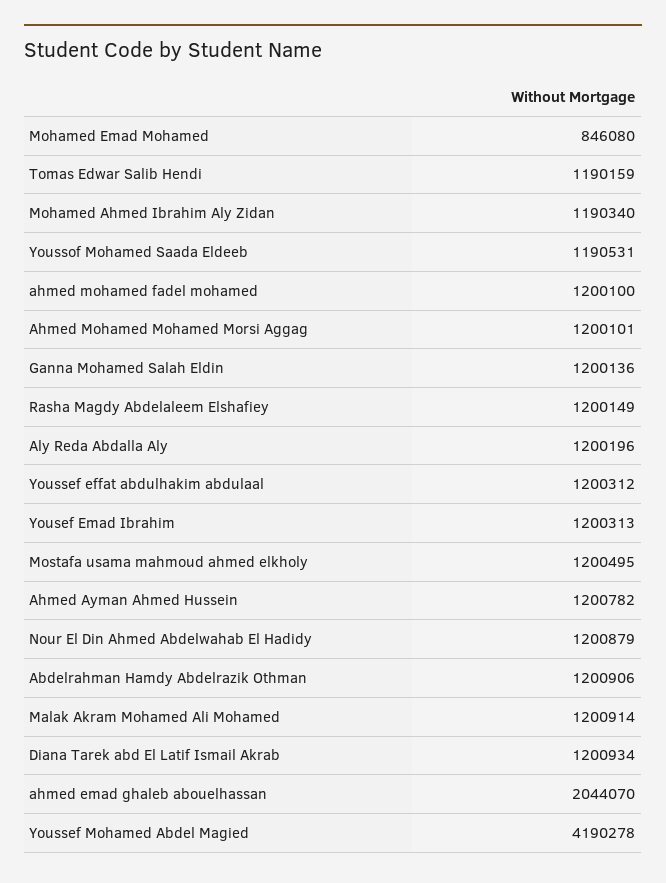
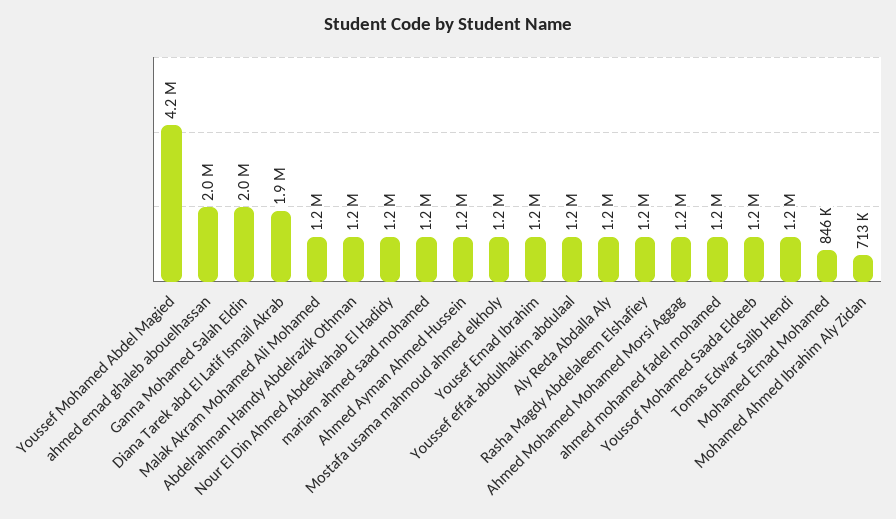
Mohamed Ahmed Ibrahim Aly Zidan: 1190340 -> 713000
Ganna Mohamed Salah Eldin: 1200136 -> 2000000
Diana Tarek abd El Latif Ismail Akrab: 1200934 -> 1900000
mariam ahmed saad mohamed: none -> 1200000

